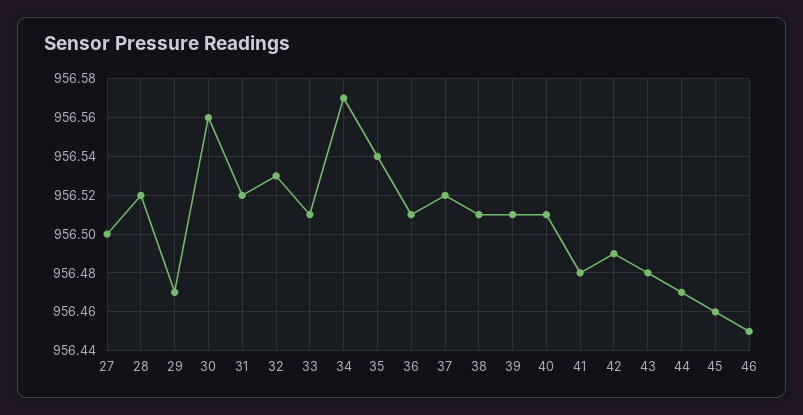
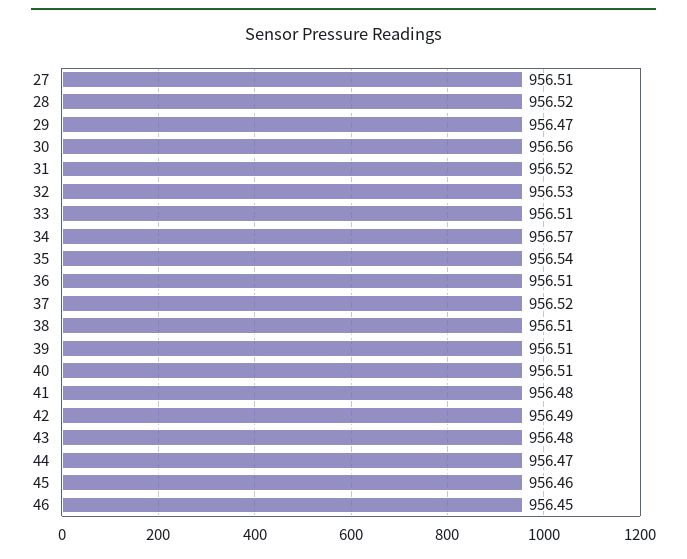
27: 956.5 -> 956.51

